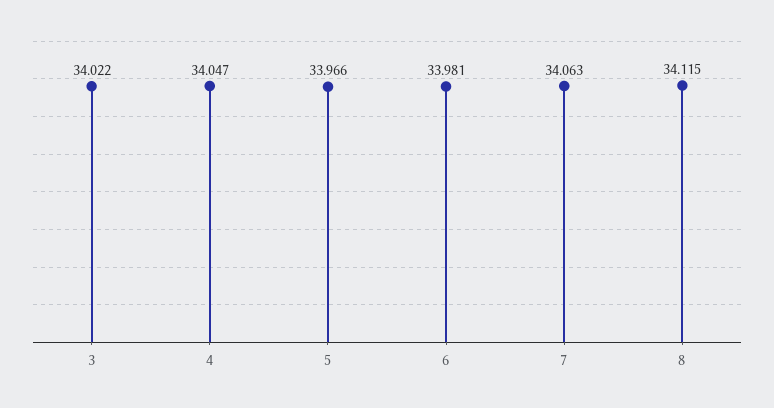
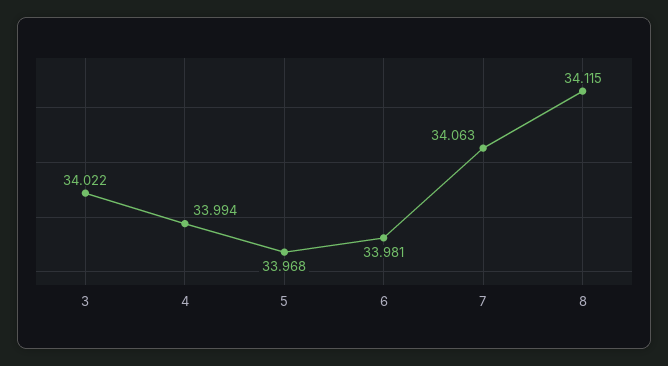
4: 34.047 -> 33.994
5: 33.966 -> 33.968

